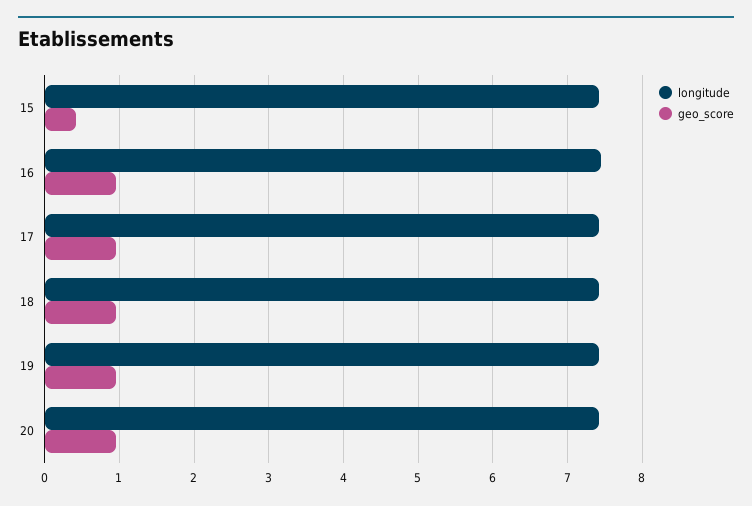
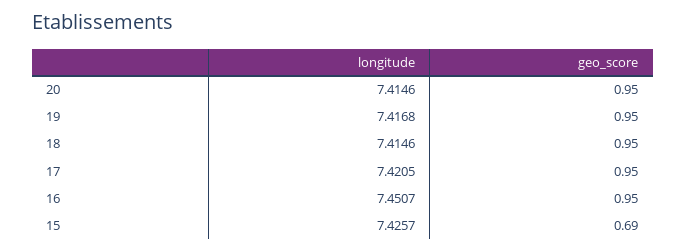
geo_score, 15: 0.4 -> 0.69

